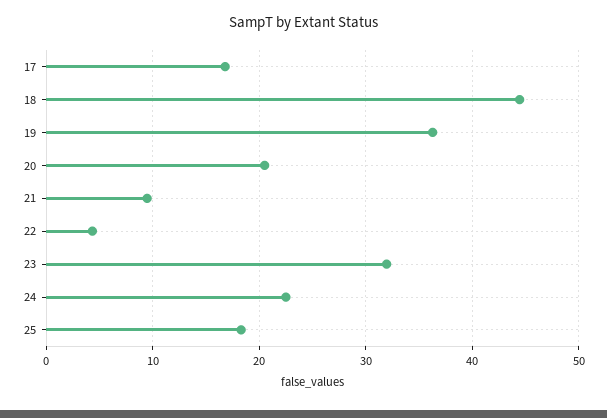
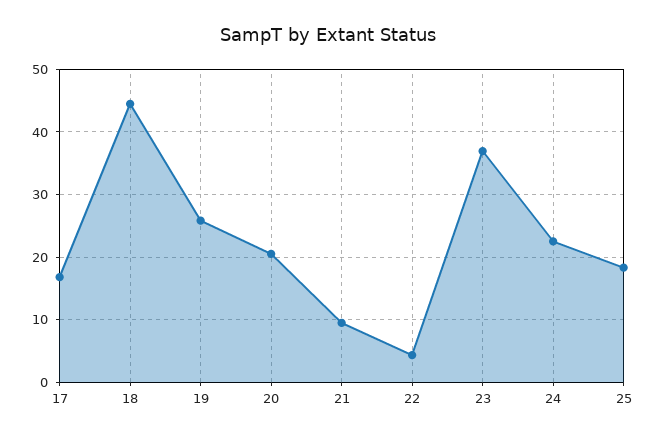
19: 36 -> 26
23: 32 -> 37

